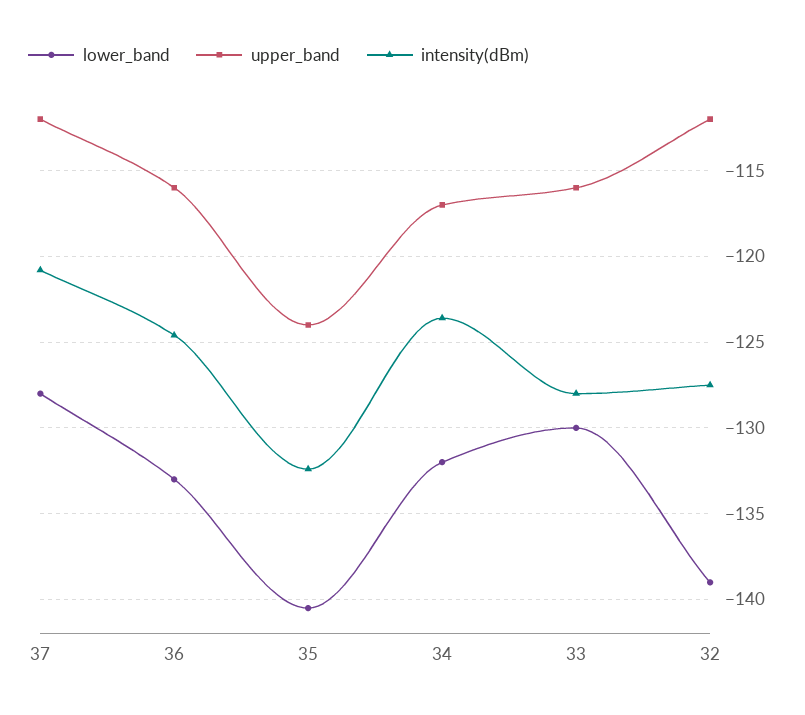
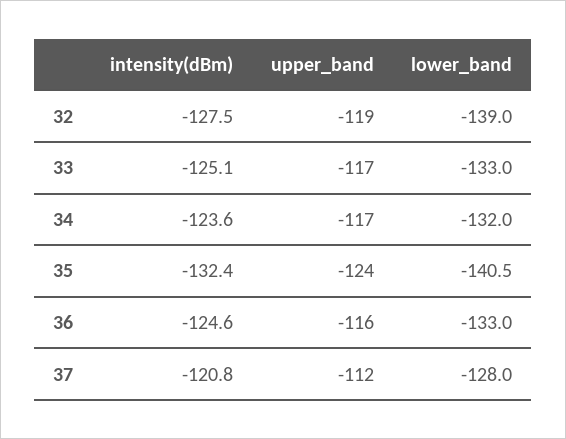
lower_band, 33: -130 -> -133
upper_band, 33: -116 -> -117
intensity(dBm), 33: -128 -> -125.1
upper_band, 32: -112 -> -119

